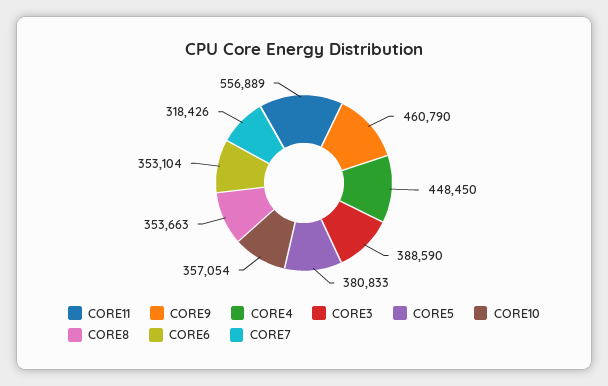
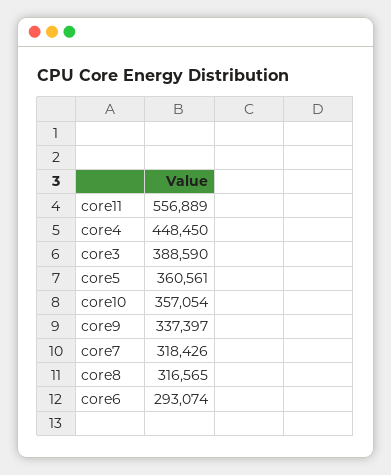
CORE9: 460790 -> 337397
CORE5: 380833 -> 360561
CORE8: 353663 -> 316565
CORE6: 353104 -> 293074

